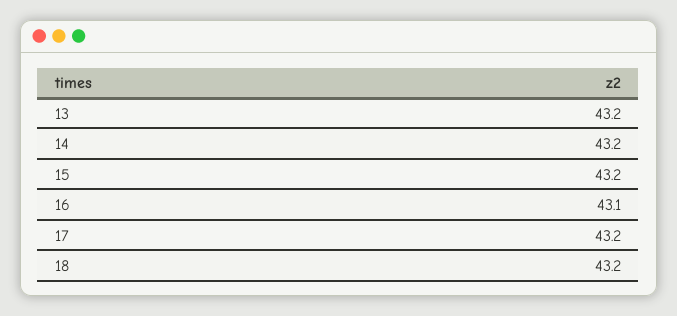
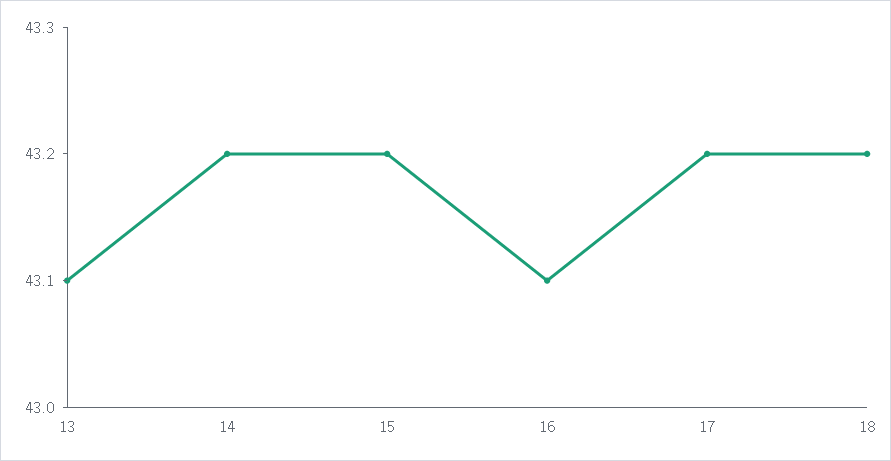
13: 43.2 -> 43.1

